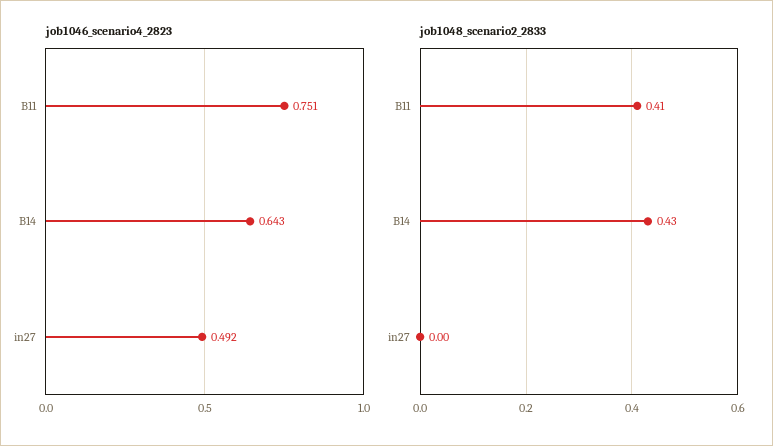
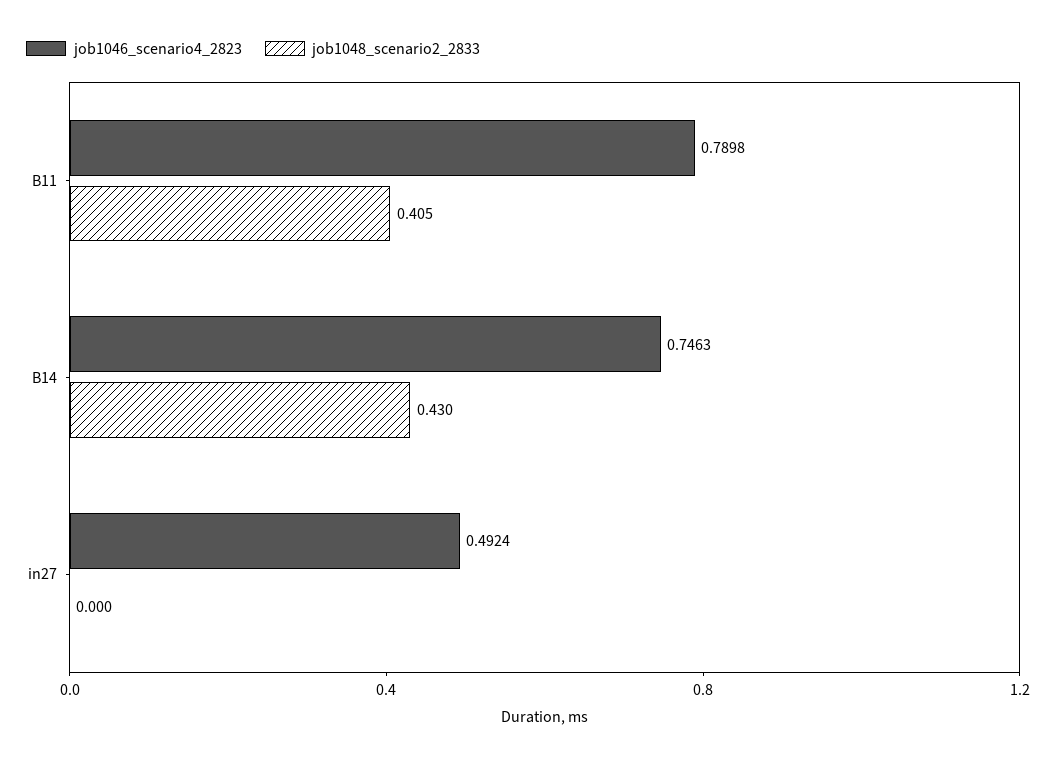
job1046_scenario4_2823, B11: 0.751 -> 0.7898
job1046_scenario4_2823, B14: 0.643 -> 0.7463

